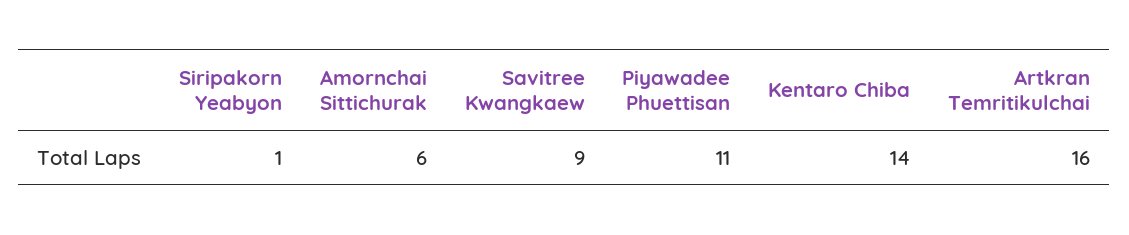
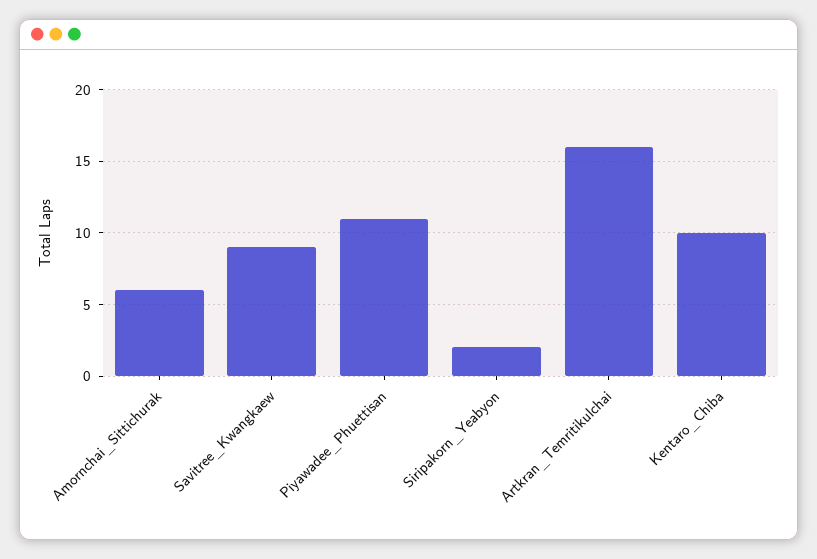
Siripakorn Yeabyon: 1 -> 2
Kentaro Chiba: 14 -> 10

